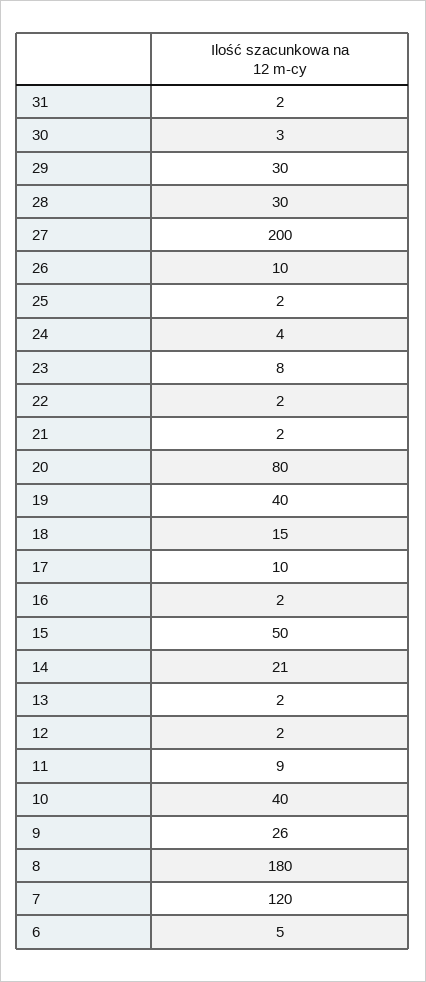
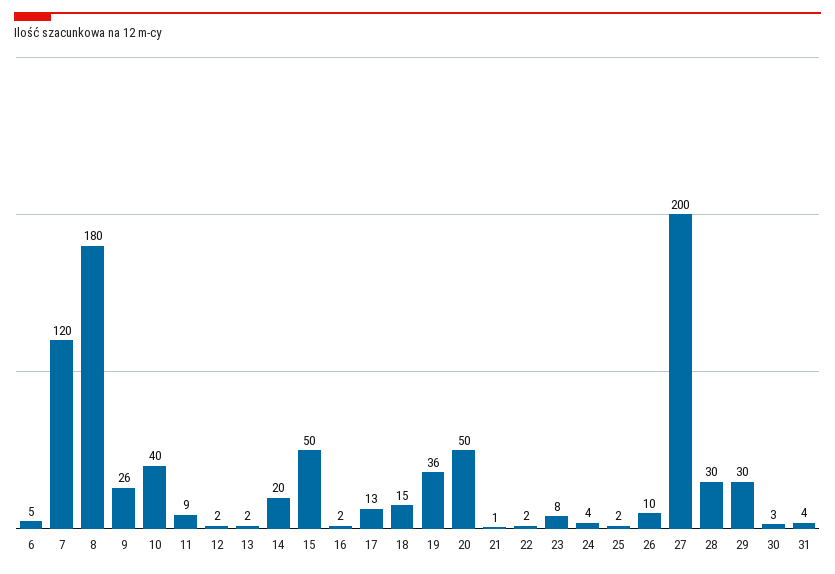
31: 2 -> 4
21: 2 -> 1
20: 80 -> 50
19: 40 -> 36
17: 10 -> 13
14: 21 -> 20

